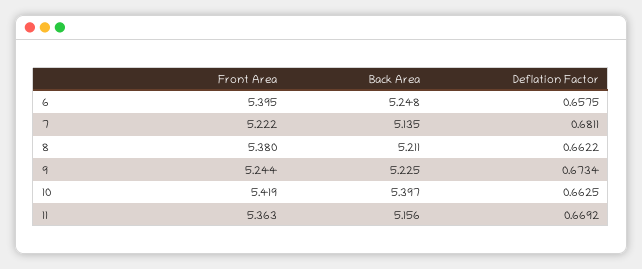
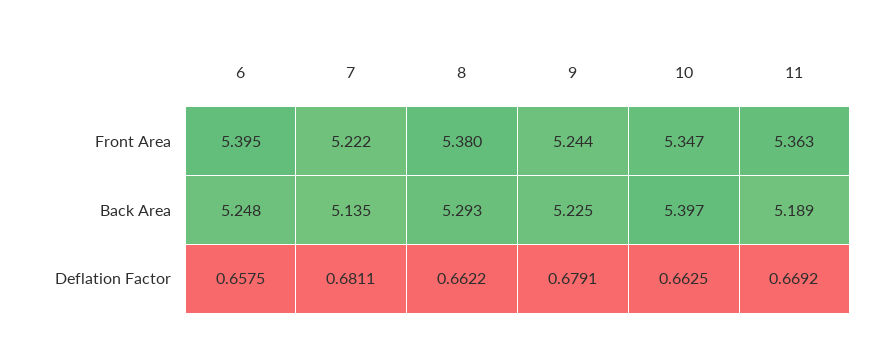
Back Area, 8: 5.211 -> 5.293
Deflation Factor, 9: 0.6734 -> 0.6791
Front Area, 10: 5.419 -> 5.347
Back Area, 11: 5.156 -> 5.189

